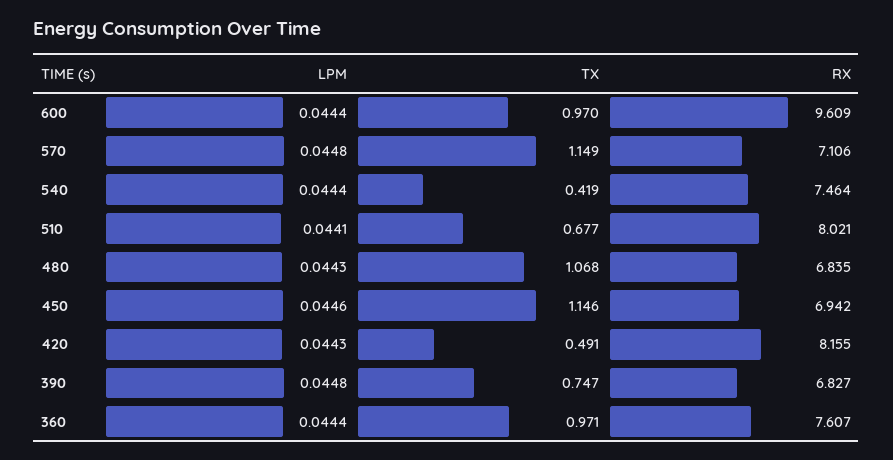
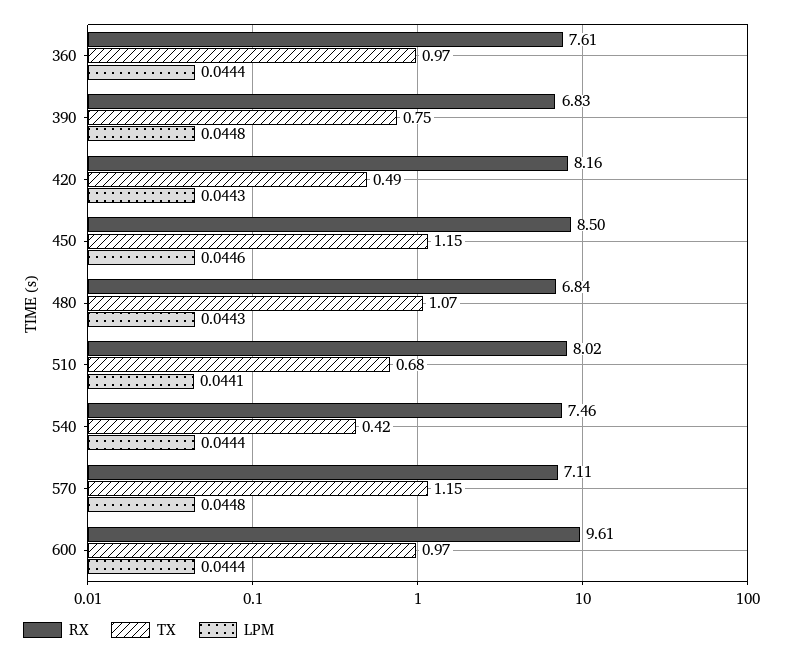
RX, 450: 6.942 -> 8.5

